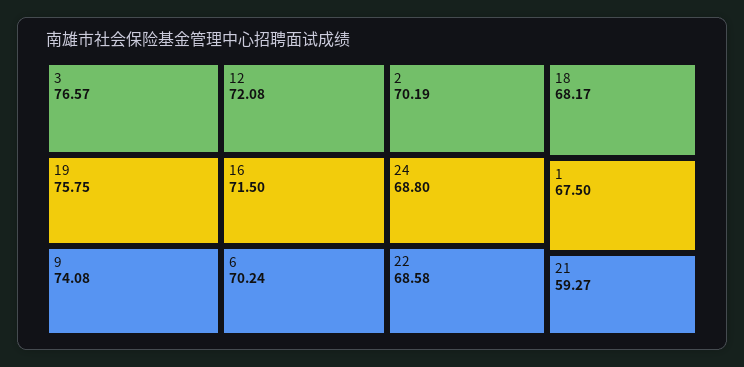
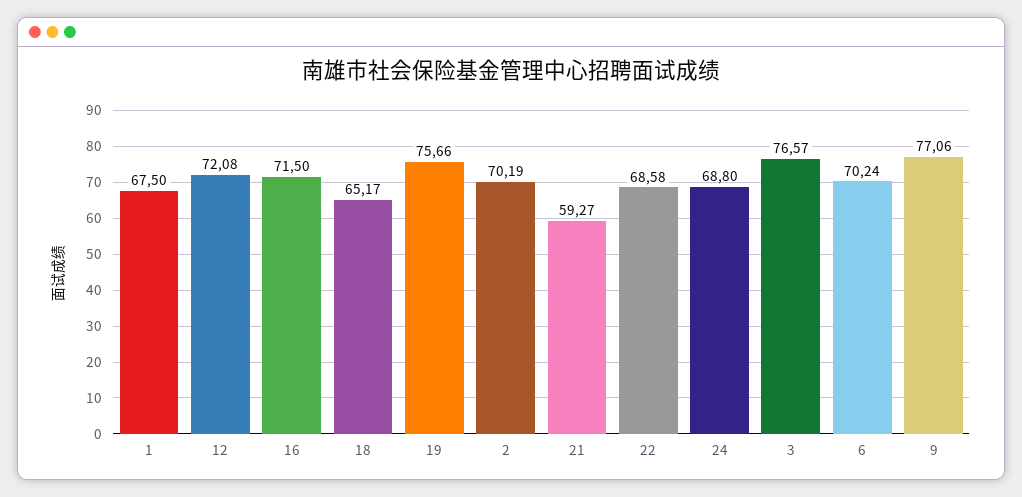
19: 75.75 -> 75.66
9: 74.08 -> 77.06
18: 68.17 -> 65.17

